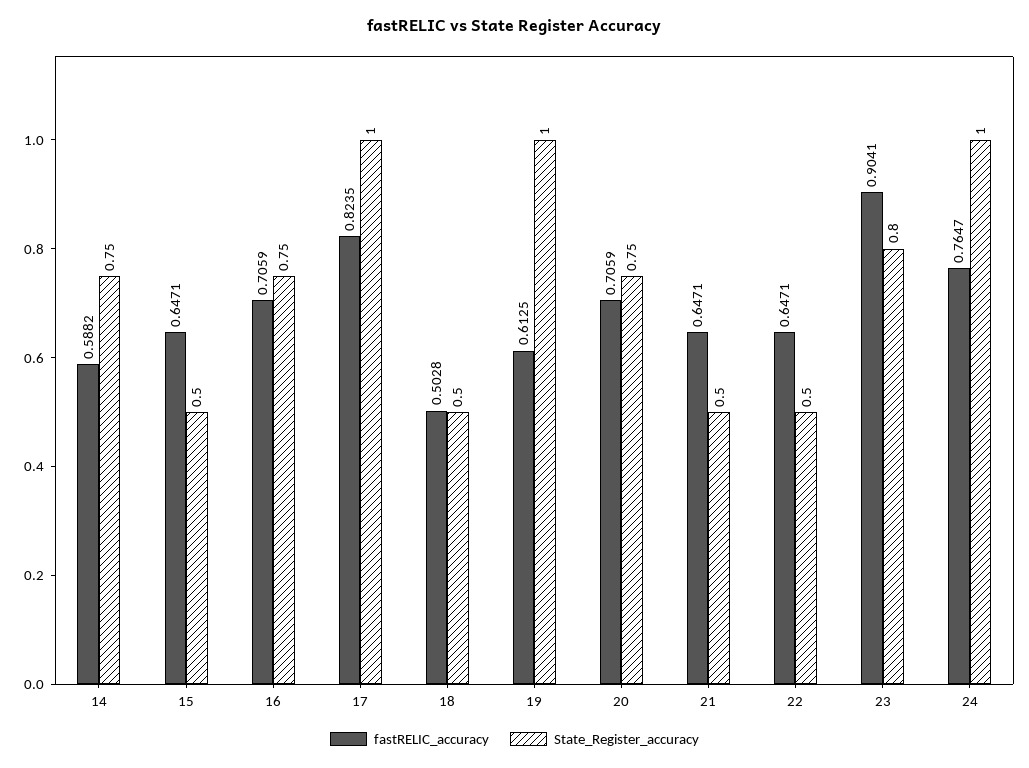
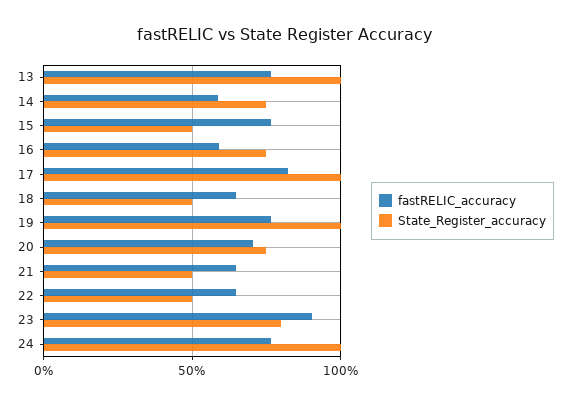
fastRELIC_accuracy, 15: 0.6471 -> 0.75
fastRELIC_accuracy, 16: 0.7059 -> 0.6
fastRELIC_accuracy, 18: 0.5028 -> 0.65
fastRELIC_accuracy, 19: 0.6125 -> 0.75
fastRELIC_accuracy, 13: none -> 0.75
State_Register_accuracy, 13: none -> 1

